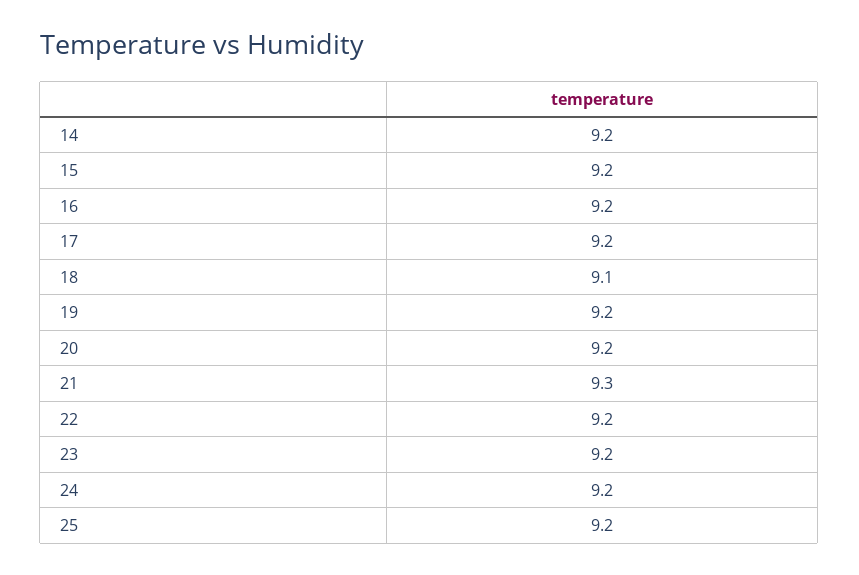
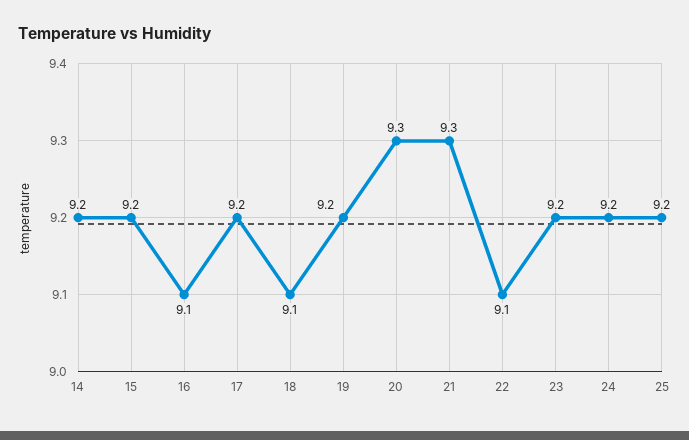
16: 9.2 -> 9.1
20: 9.2 -> 9.3
22: 9.2 -> 9.1

